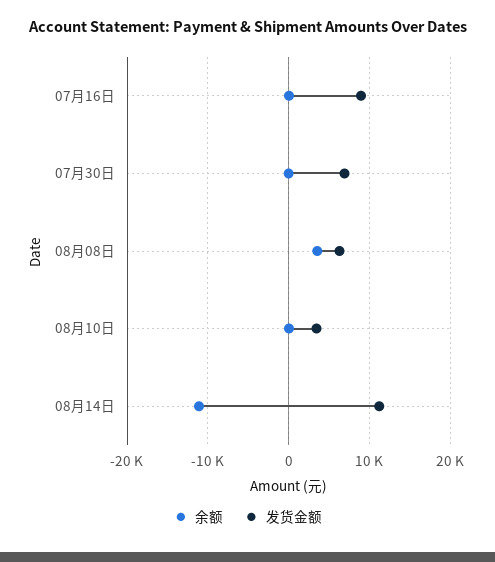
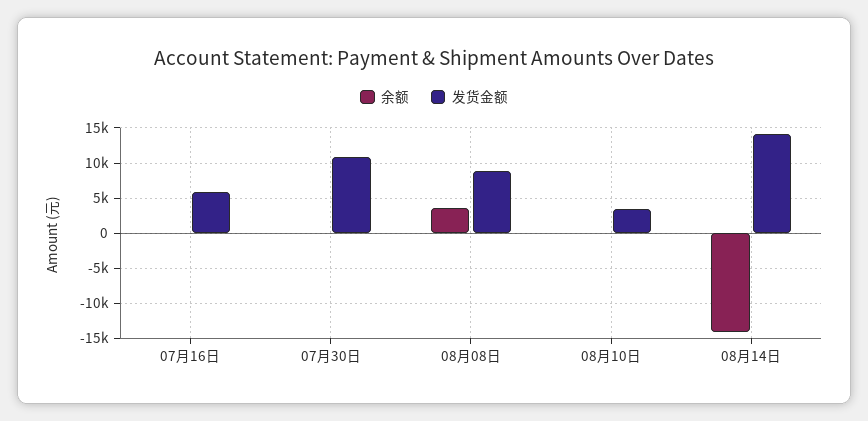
发货金额, 07月16日: 9000 -> 6000
发货金额, 07月30日: 7000 -> 11000
发货金额, 08月08日: 6000 -> 9000
余额, 08月14日: -11000 -> -14000
发货金额, 08月14日: 11000 -> 14000

